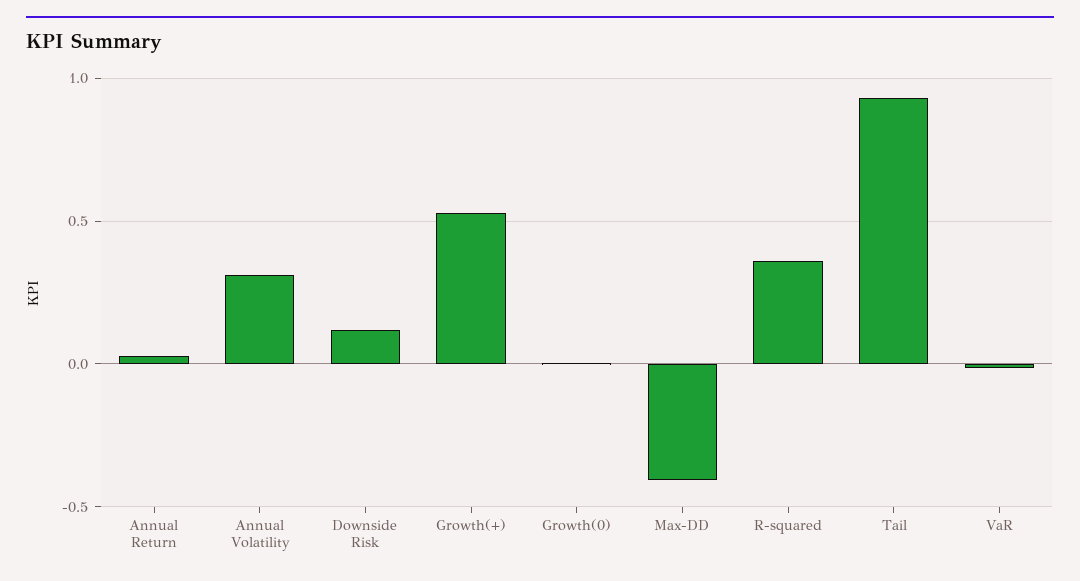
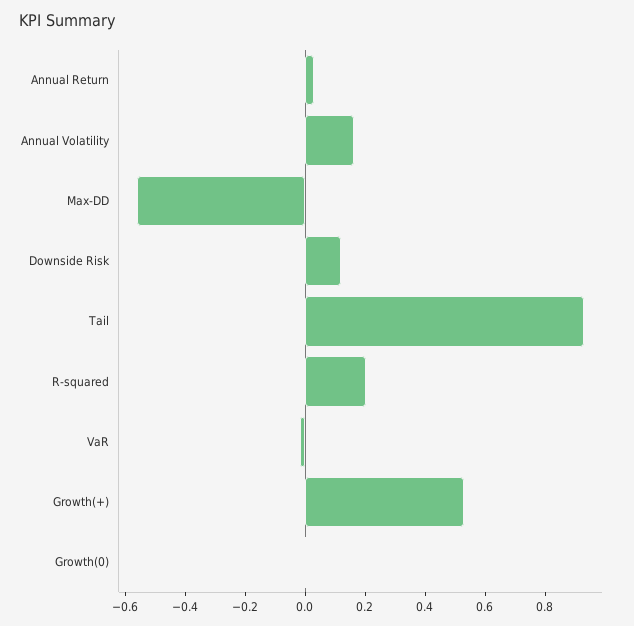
Annual Volatility: 0.3 -> 0.15
Max-DD: -0.4 -> -0.55
R-squared: 0.35 -> 0.2

